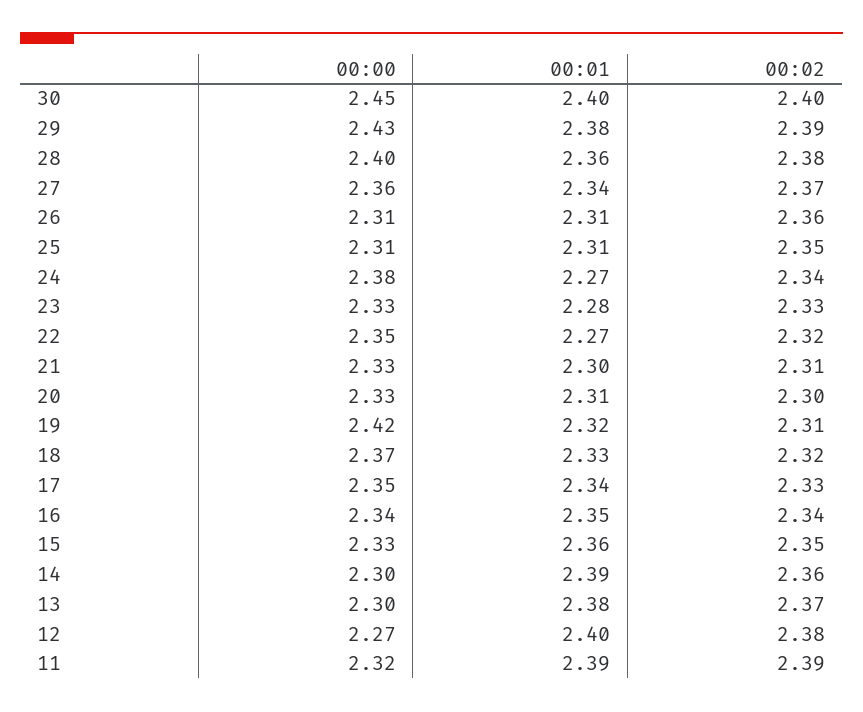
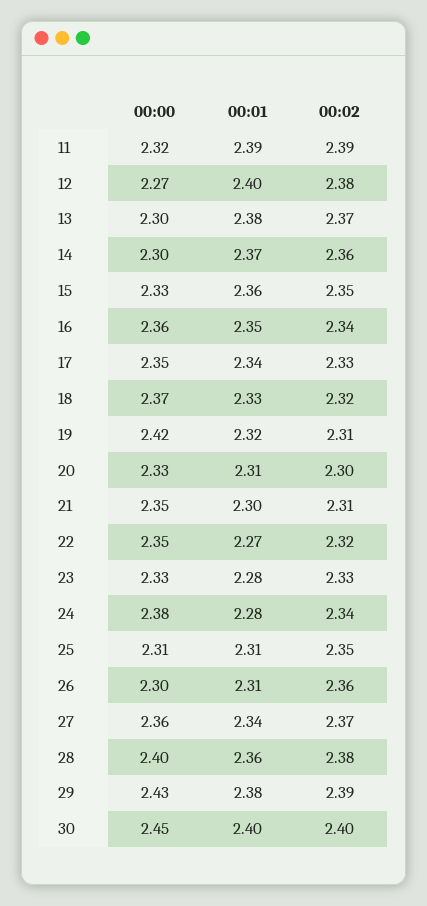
00:00, 26: 2.31 -> 2.3
00:01, 24: 2.27 -> 2.28
00:00, 21: 2.33 -> 2.35
00:00, 16: 2.34 -> 2.36
00:01, 14: 2.39 -> 2.37

